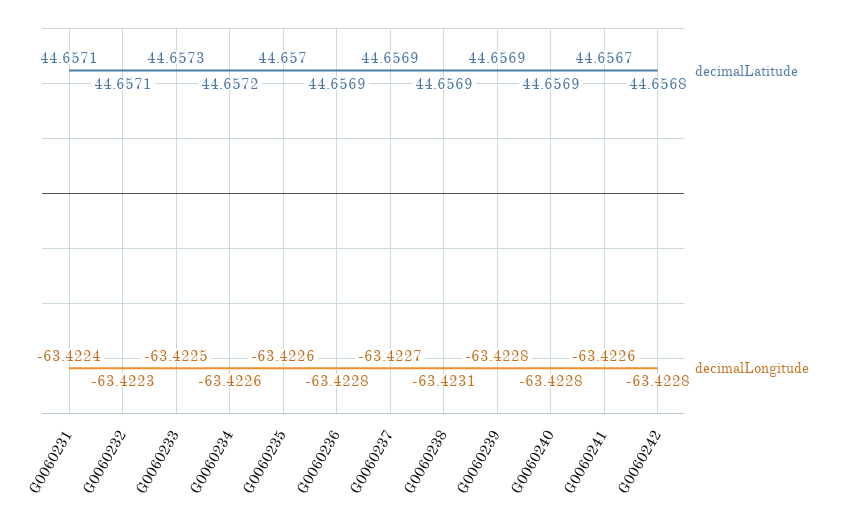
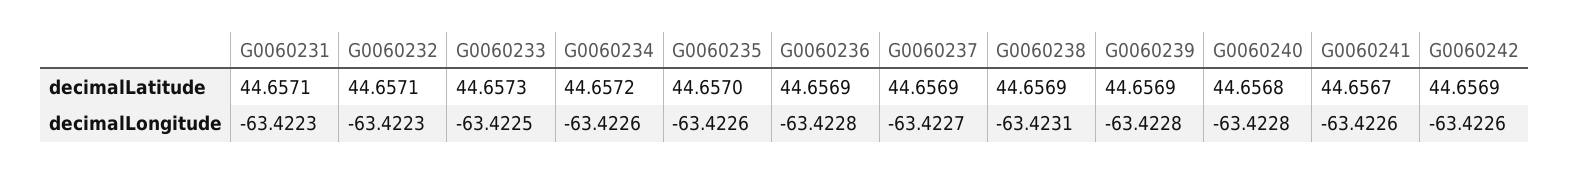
decimalLongitude, G0060231: -63.4224 -> -63.4223
decimalLatitude, G0060240: 44.6569 -> 44.6568
decimalLatitude, G0060242: 44.6568 -> 44.6569
decimalLongitude, G0060242: -63.4228 -> -63.4226

